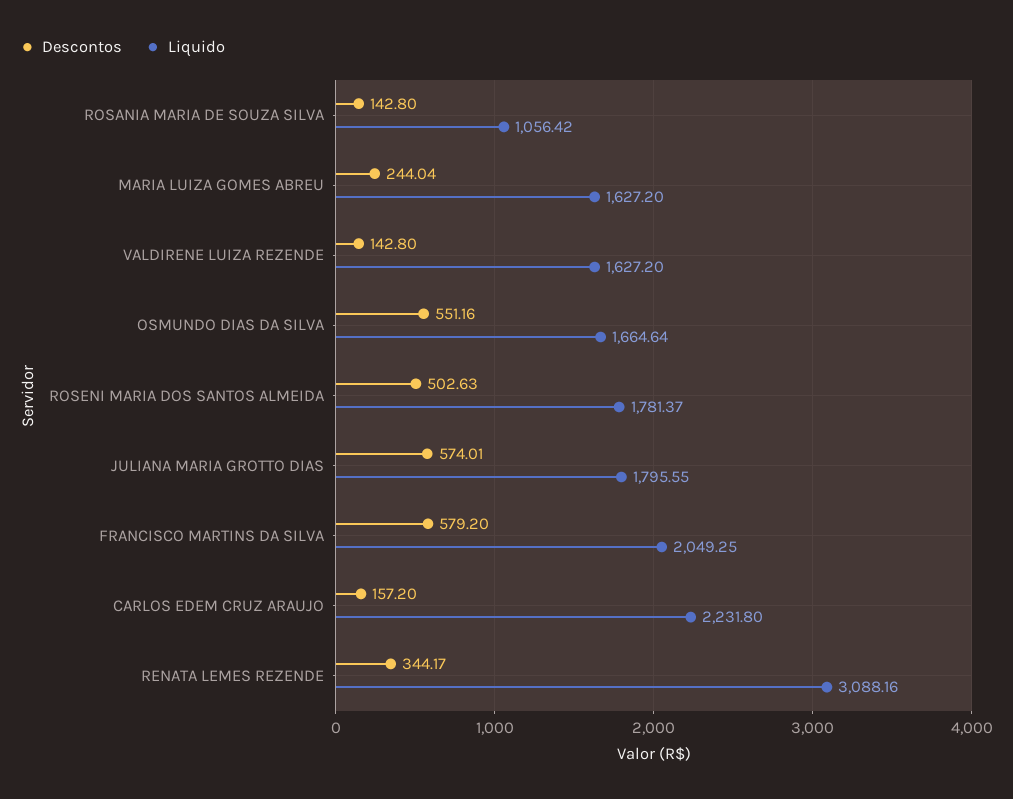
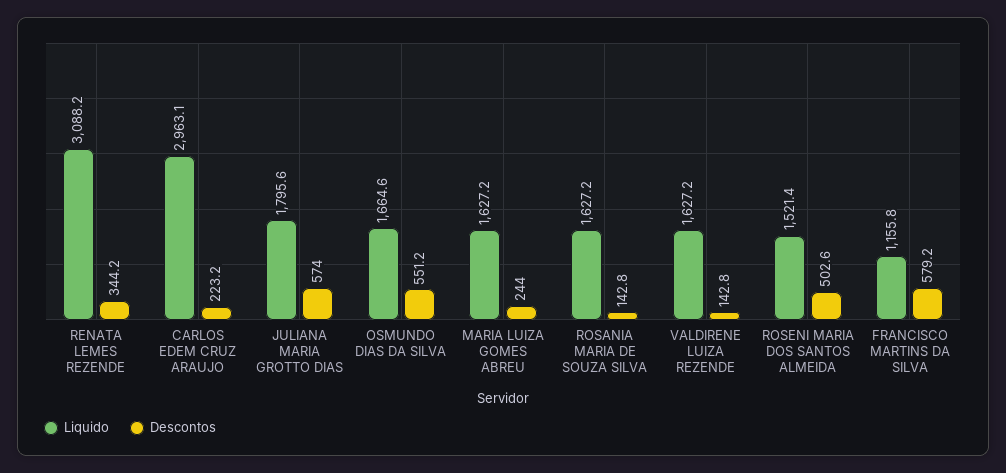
Liquido, ROSANIA MARIA DE SOUZA SILVA: 1056.42 -> 1627.2
Liquido, ROSENI MARIA DOS SANTOS ALMEIDA: 1781.37 -> 1521.4
Liquido, FRANCISCO MARTINS DA SILVA: 2049.25 -> 1155.8
Descontos, CARLOS EDEM CRUZ ARAUJO: 157.2 -> 223.2
Liquido, CARLOS EDEM CRUZ ARAUJO: 2231.8 -> 2963.1

